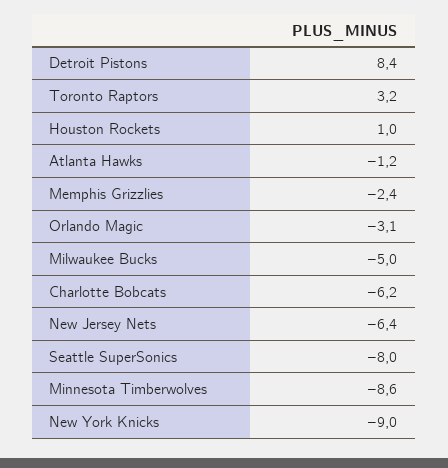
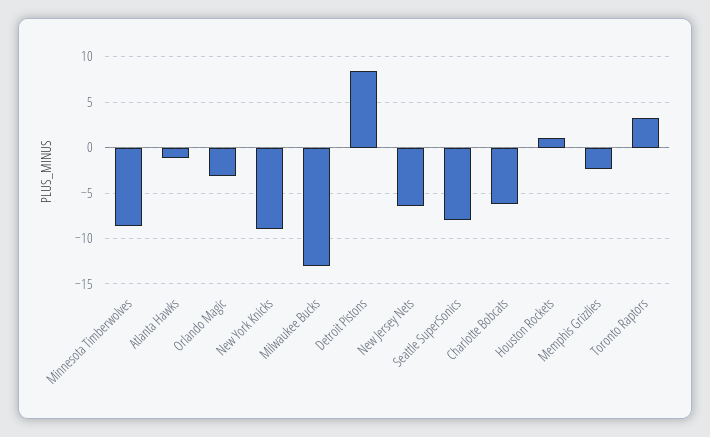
Milwaukee Bucks: -5 -> -13

